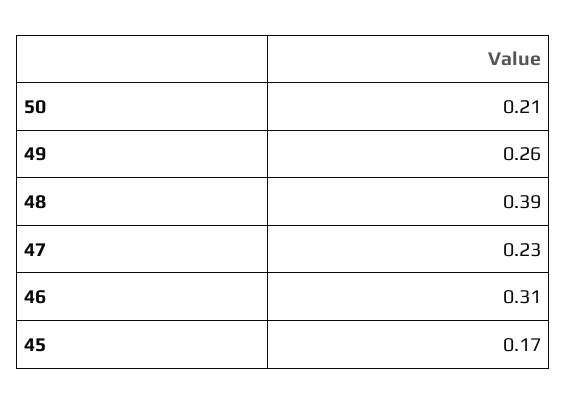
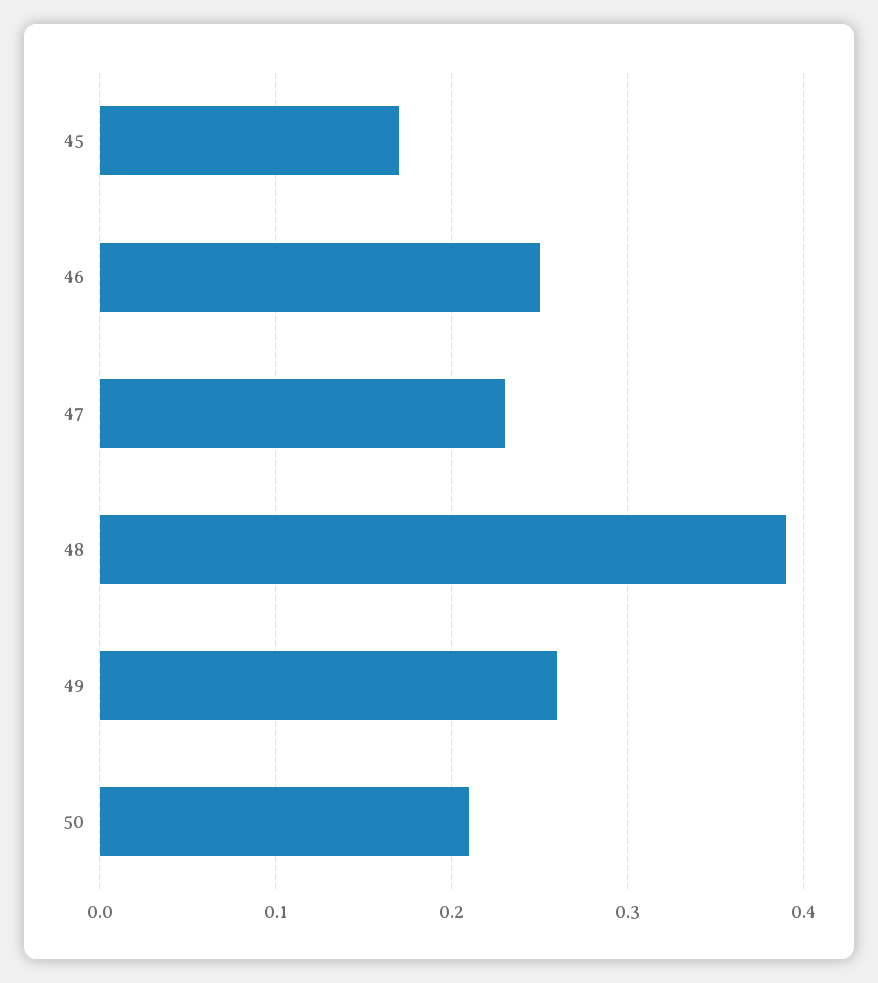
46: 0.31 -> 0.25

